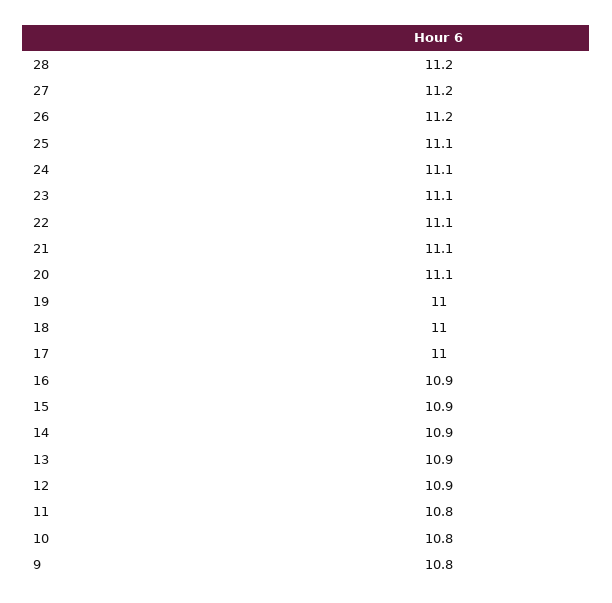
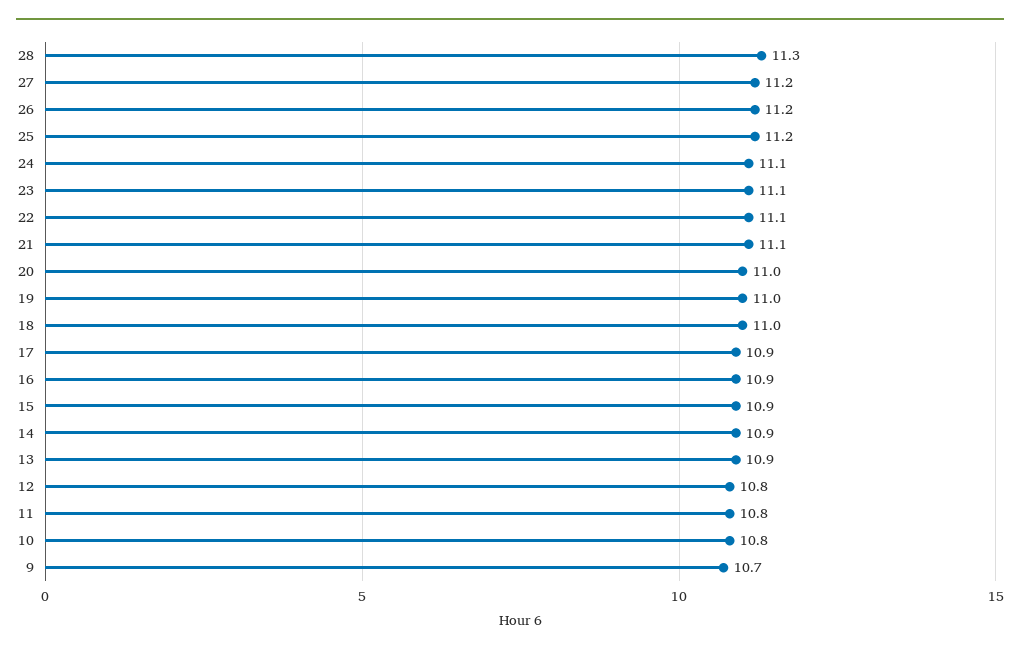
28: 11.2 -> 11.3
25: 11.1 -> 11.2
20: 11.1 -> 11
17: 11 -> 10.9
12: 10.9 -> 10.8
9: 10.8 -> 10.7

